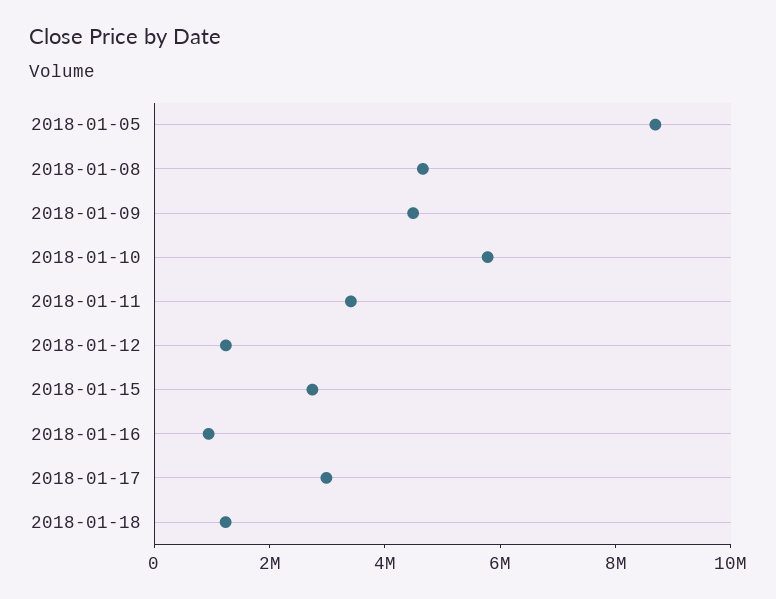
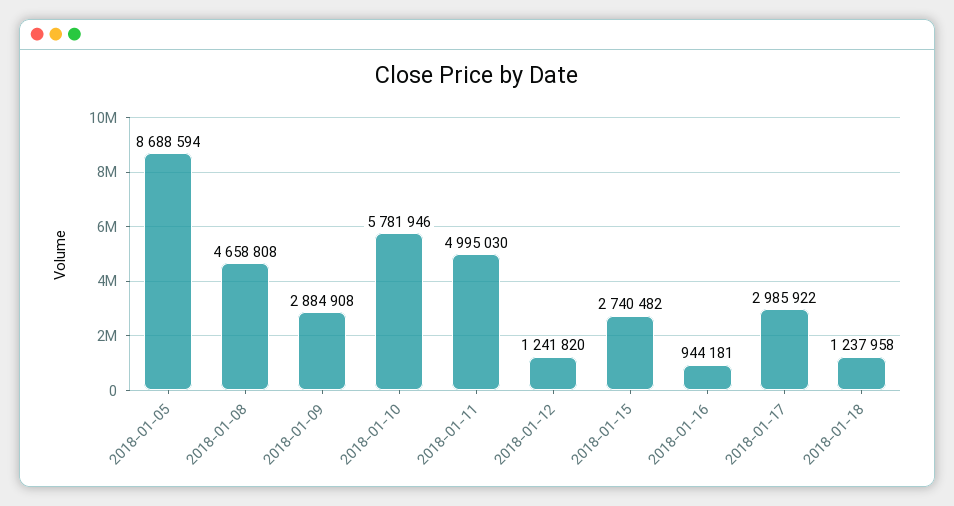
2018-01-09: 4500000 -> 2884908
2018-01-11: 3500000 -> 4995030

